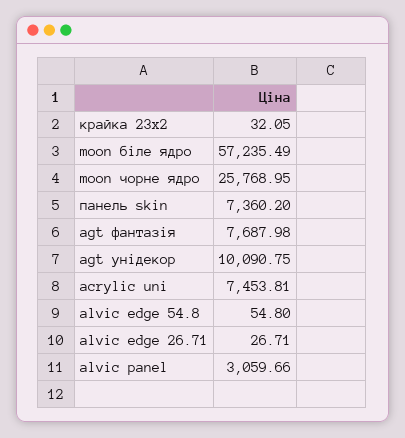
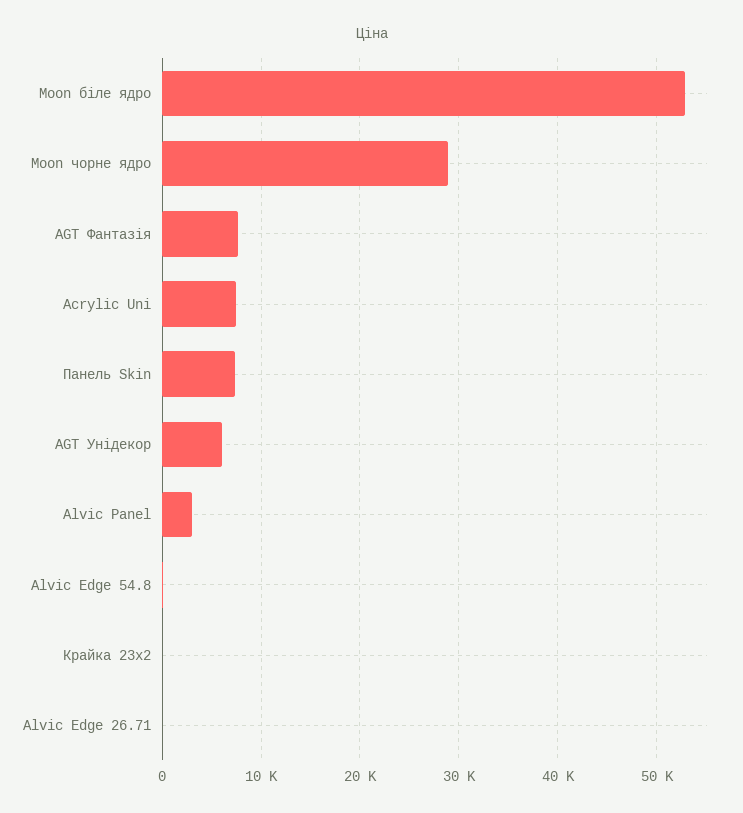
moon біле ядро: 57235.49 -> 53000
moon чорне ядро: 25768.95 -> 29000
agt унідекор: 10090.75 -> 6000

